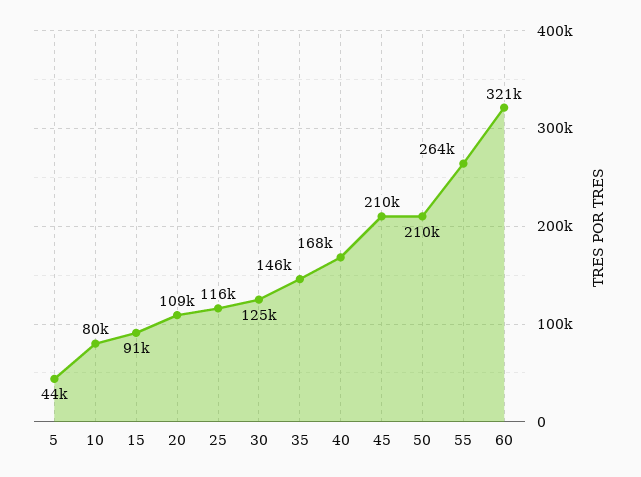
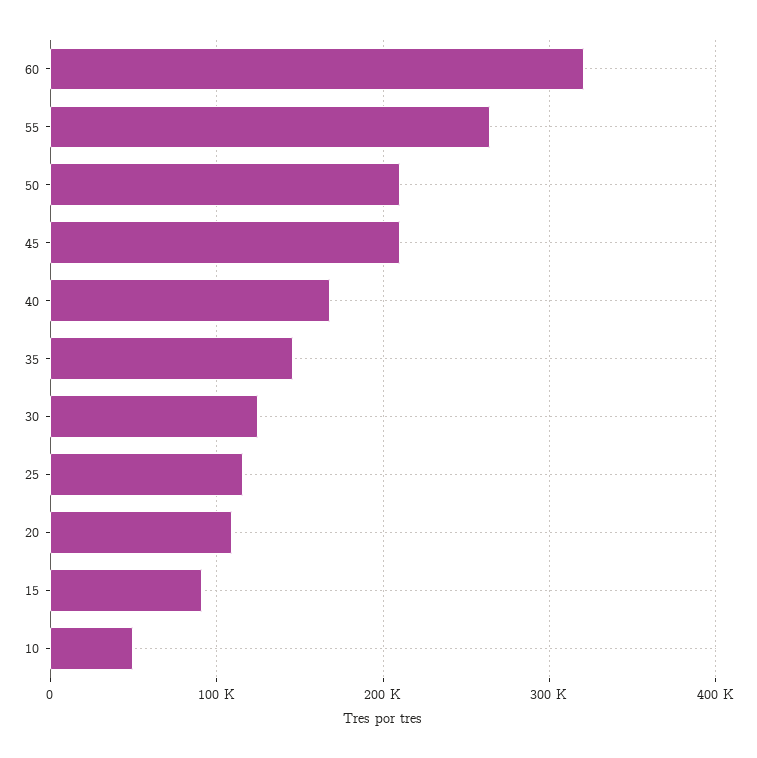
5: 44000 -> none
10: 80000 -> 50000

